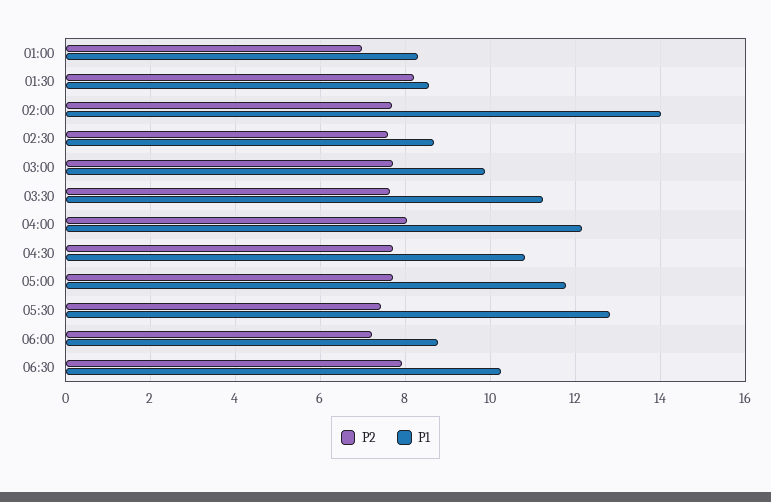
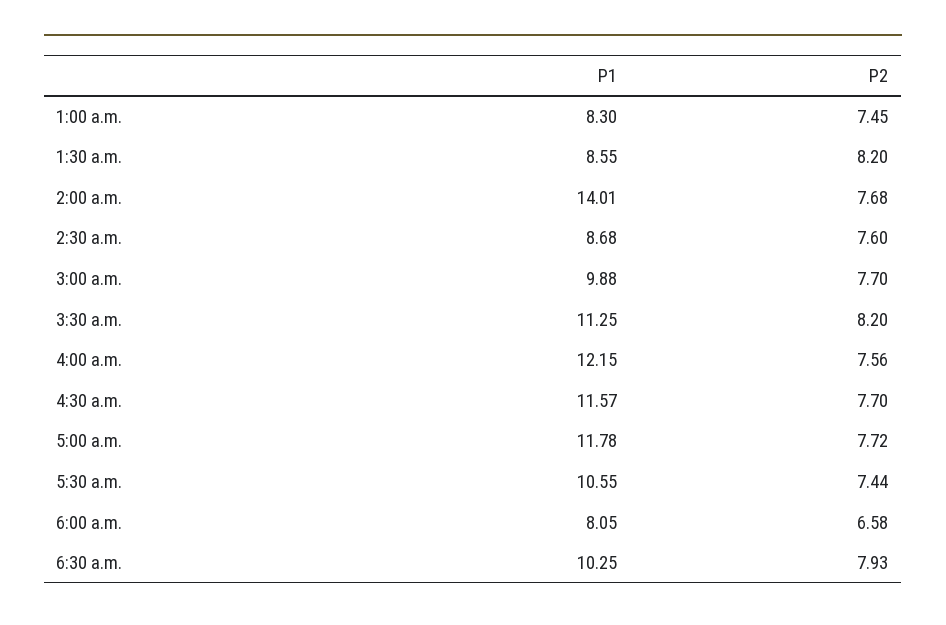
P2, 01:00: 7 -> 7.45
P2, 03:30: 7.6 -> 8.2
P2, 04:00: 8 -> 7.56
P1, 04:30: 10.8 -> 11.57
P1, 05:30: 12.8 -> 10.55
P2, 06:00: 7.2 -> 6.58
P1, 06:00: 8.8 -> 8.05

